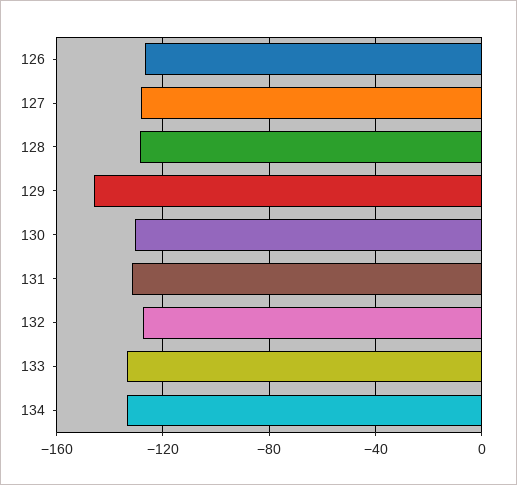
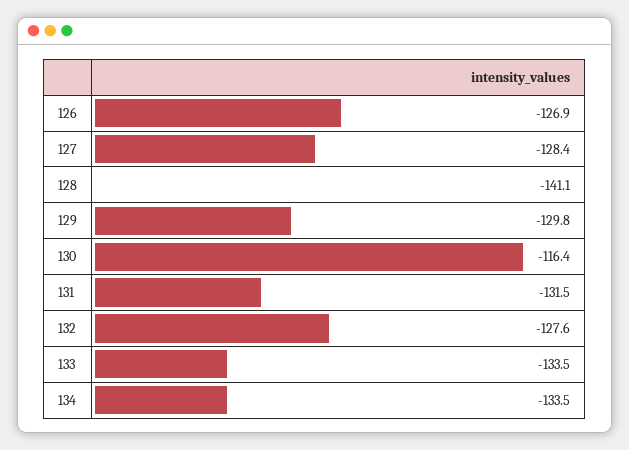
128: -130 -> -141.1
129: -145 -> -129.8
130: -130 -> -116.4

